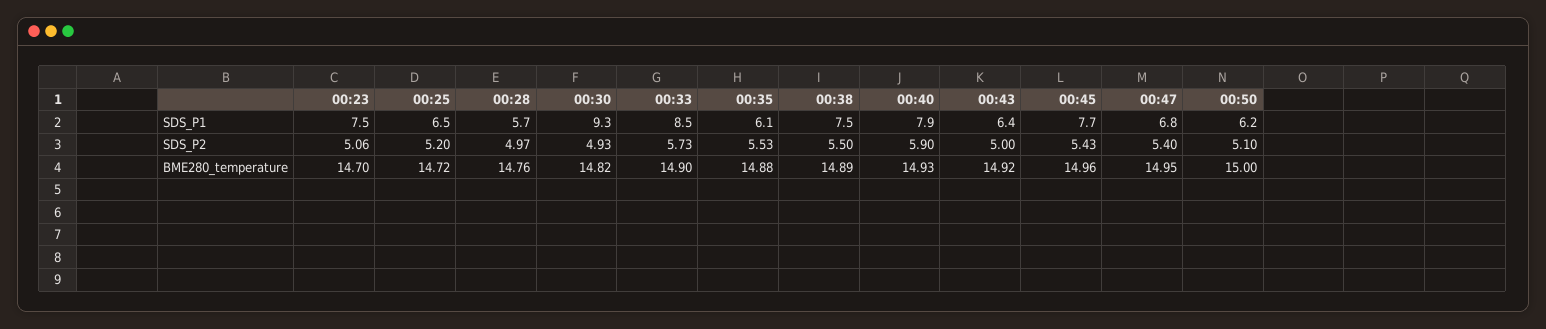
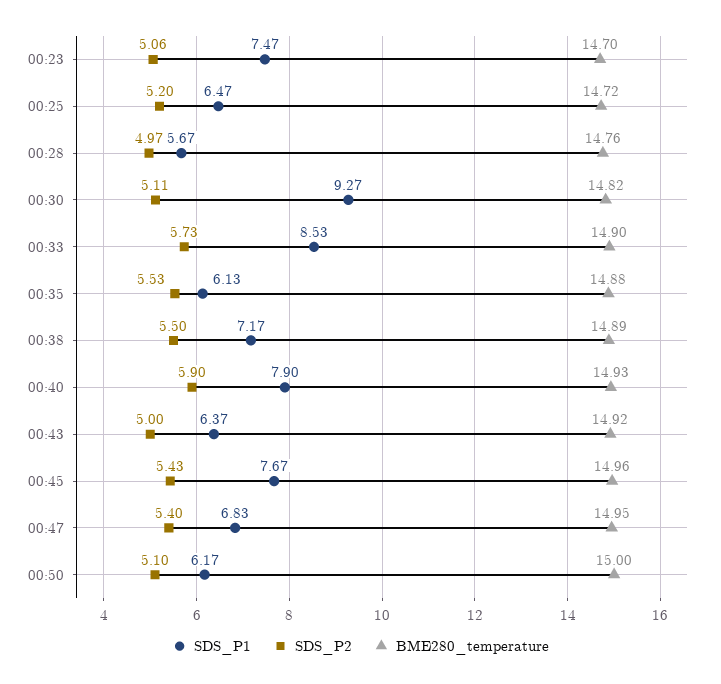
SDS_P1, 00:38: 7.5 -> 7.17
SDS_P2, 00:30: 4.93 -> 5.11

